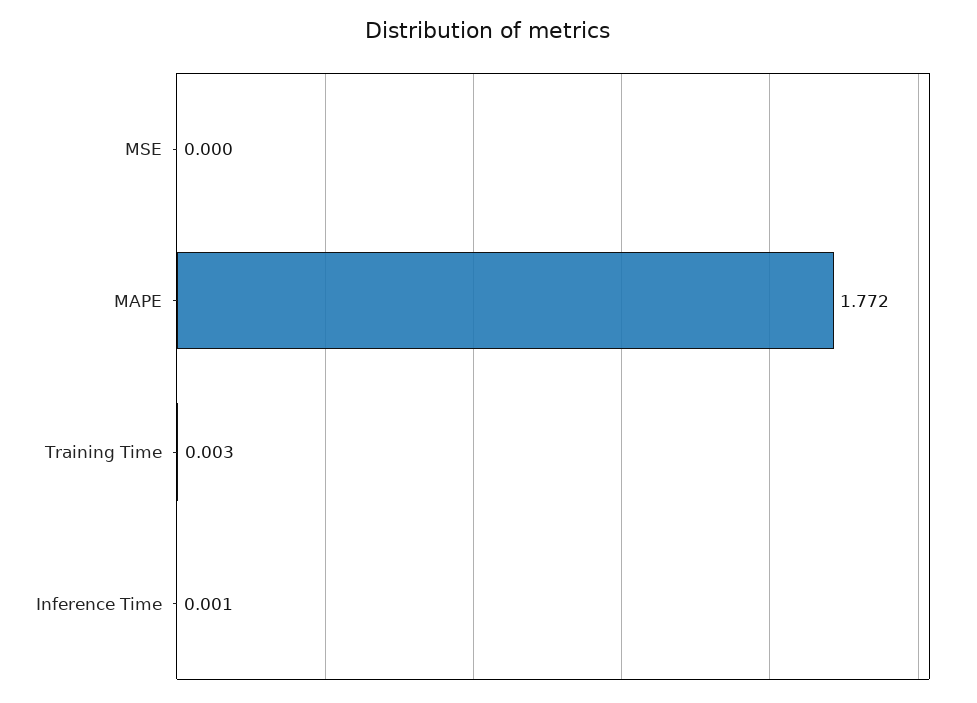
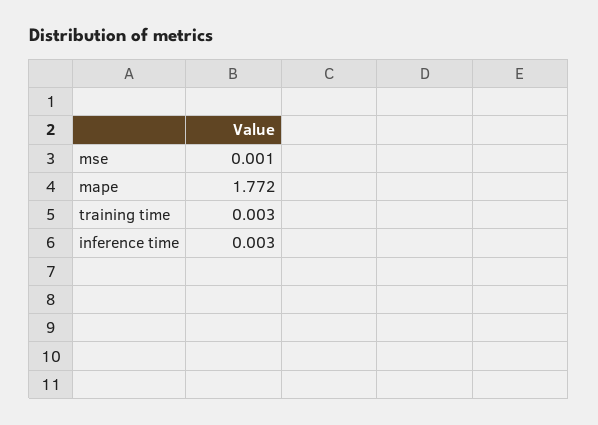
MSE: 0 -> 0.001
Inference Time: 0.001 -> 0.003

